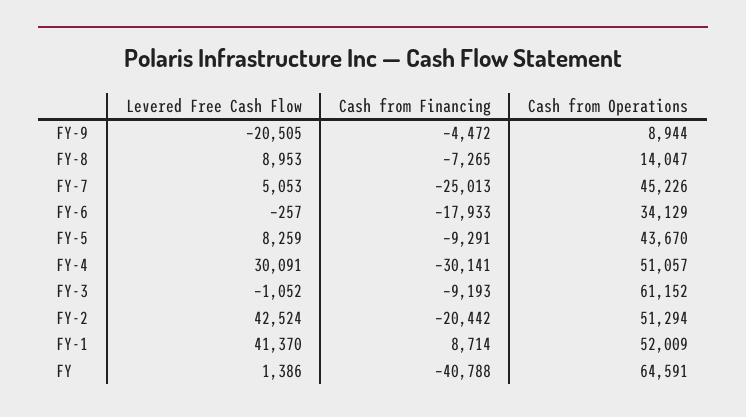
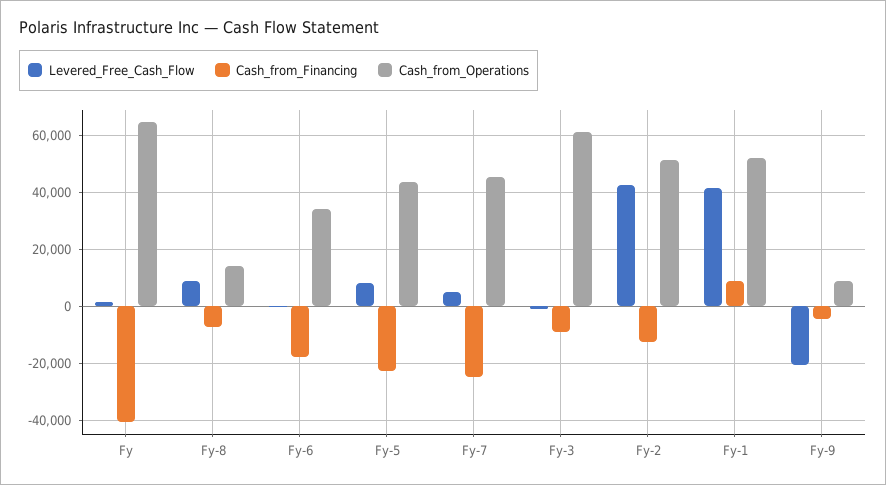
Cash from Financing, FY-5: -9291 -> -22500
Levered Free Cash Flow, FY-4: 30091 -> none
Cash from Financing, FY-4: -30141 -> none
Cash from Operations, FY-4: 51057 -> none
Cash from Financing, FY-2: -20442 -> -12500

